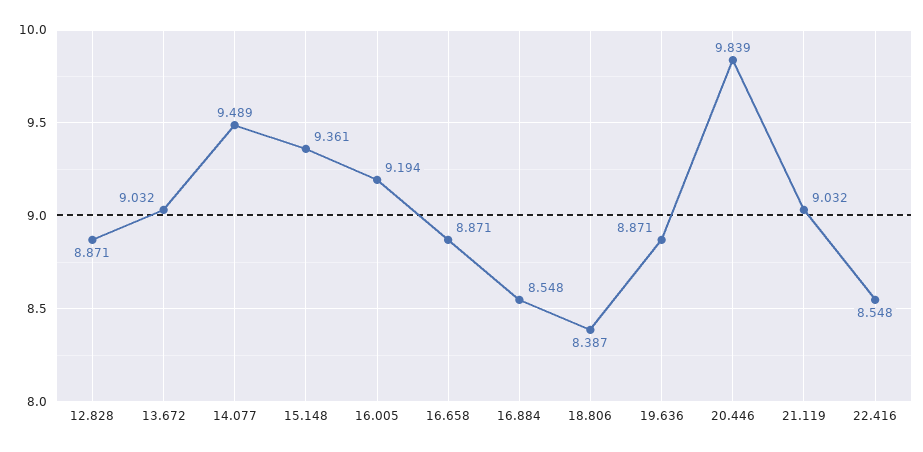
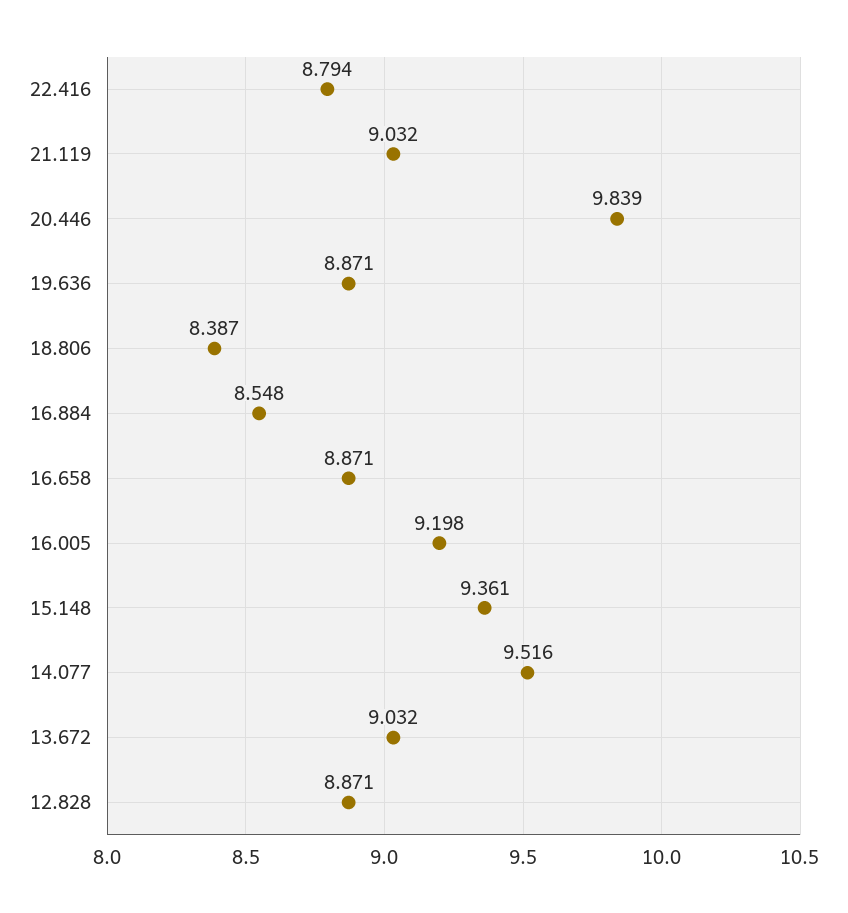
14.077: 9.489 -> 9.516
16.005: 9.194 -> 9.198
22.416: 8.548 -> 8.794

